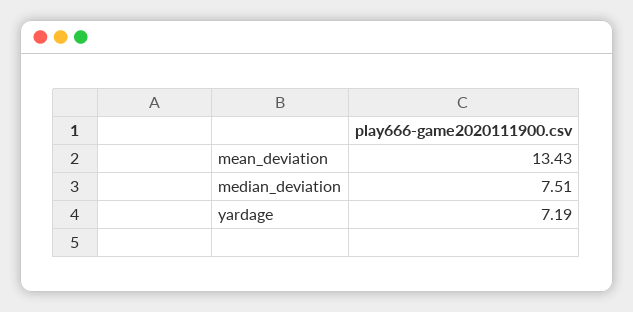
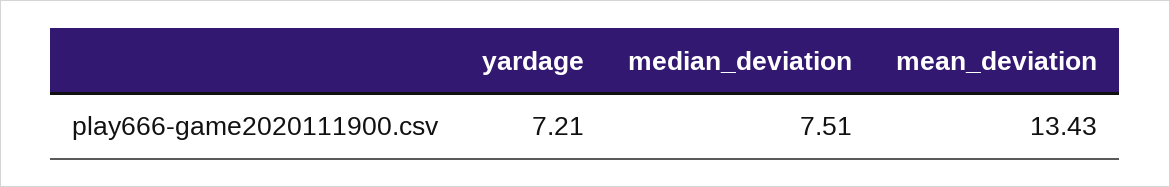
yardage: 7.19 -> 7.21

